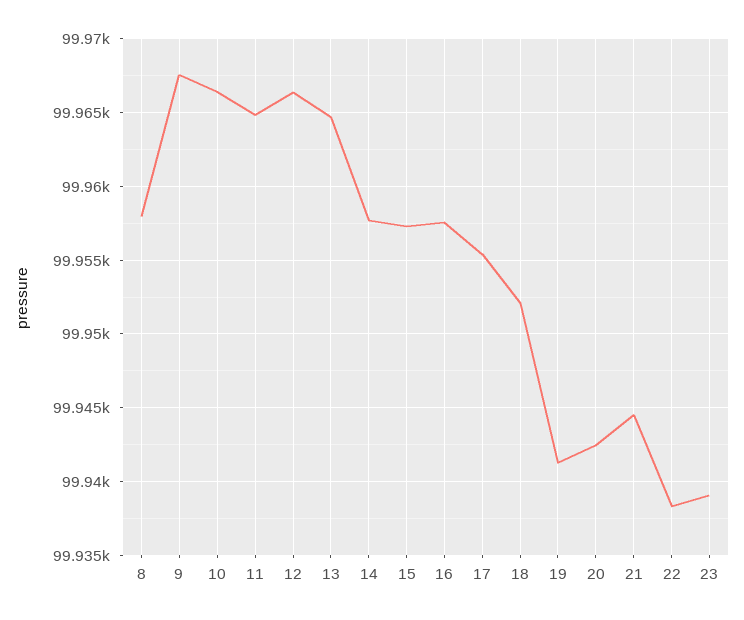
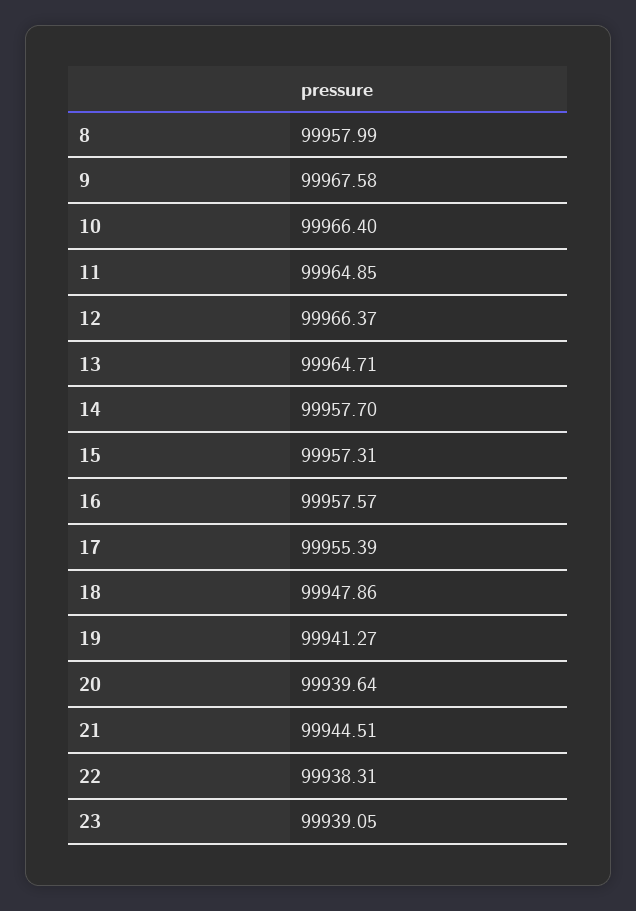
18: 99952 -> 99947.86
20: 99942.5 -> 99939.64

